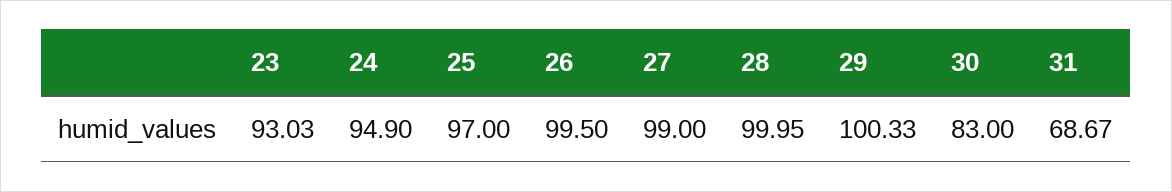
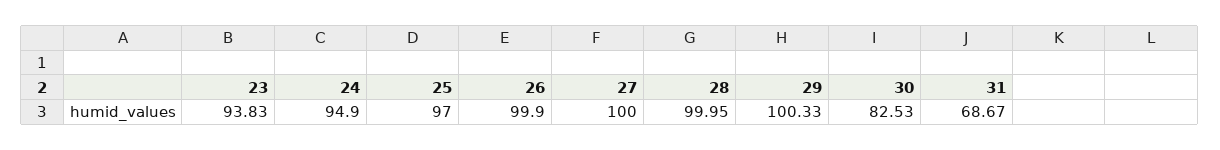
23: 93.03 -> 93.83
26: 99.5 -> 99.9
27: 99 -> 100
30: 83 -> 82.53

